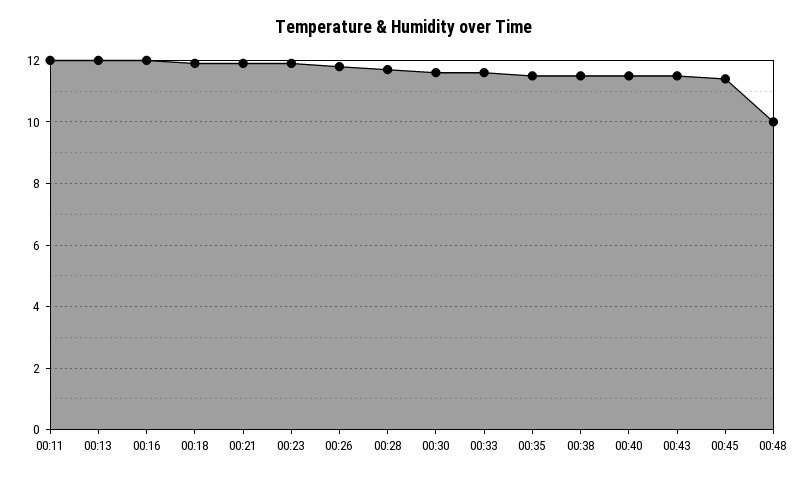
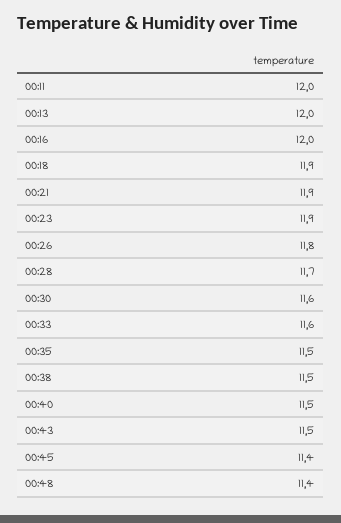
00:48: 10 -> 11.4

